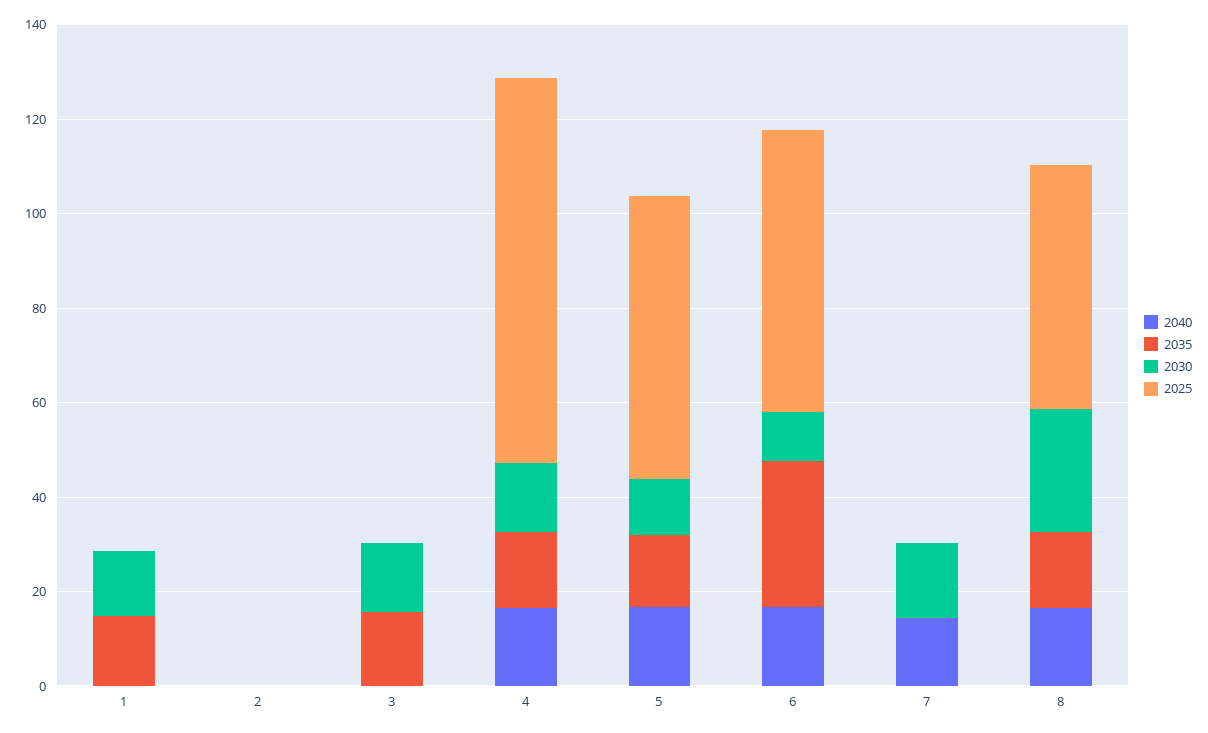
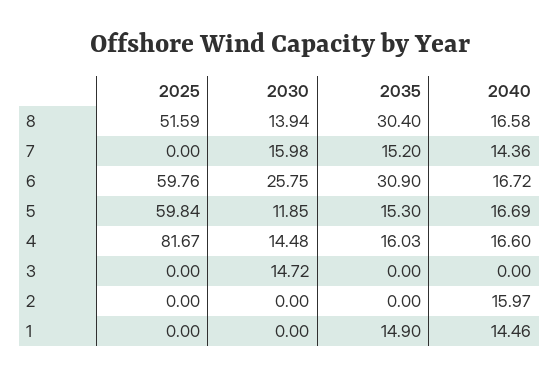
2040, 1: 0 -> 14.46
2030, 1: 15 -> 0
2040, 2: 0 -> 15.97
2035, 3: 15 -> 0
2030, 6: 10 -> 25.75
2035, 7: 0 -> 15.2
2035, 8: 15 -> 30.4
2030, 8: 25 -> 13.94

